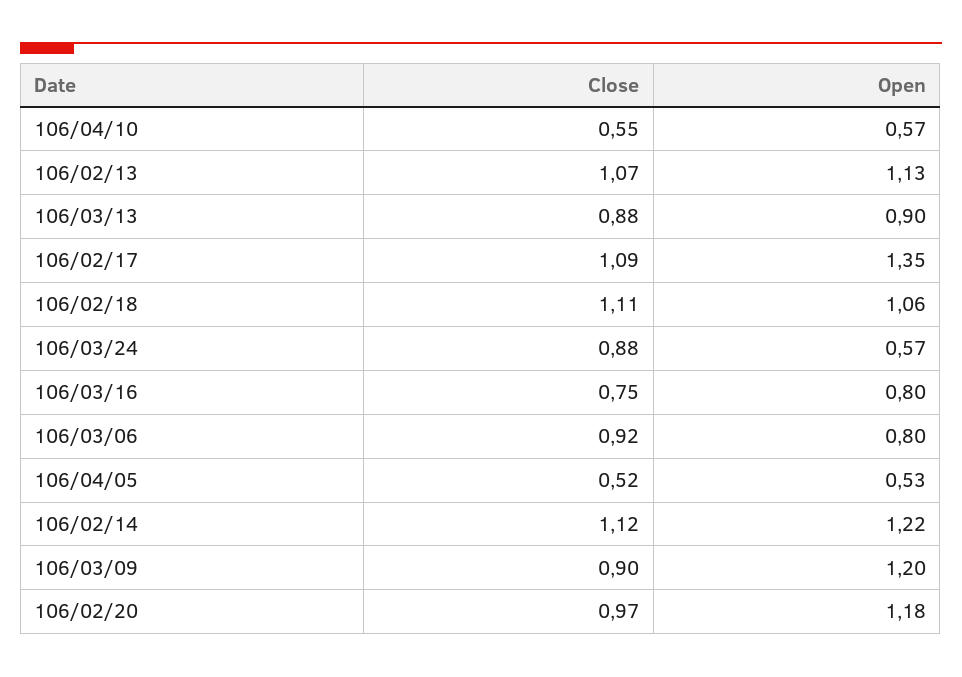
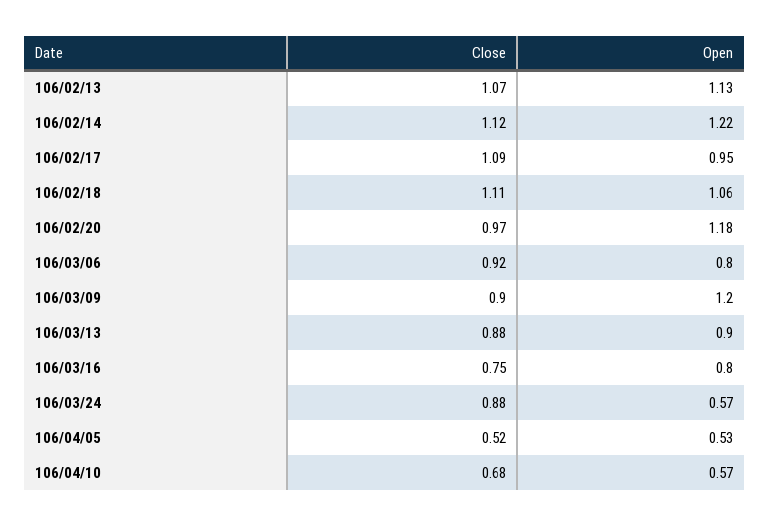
Close, 106/04/10: 0.55 -> 0.68
Open, 106/02/17: 1.35 -> 0.95

